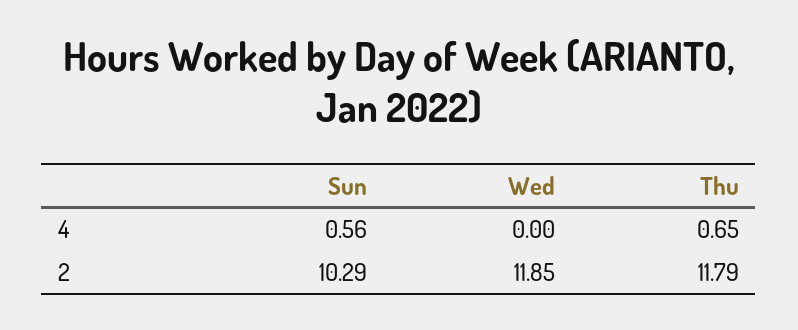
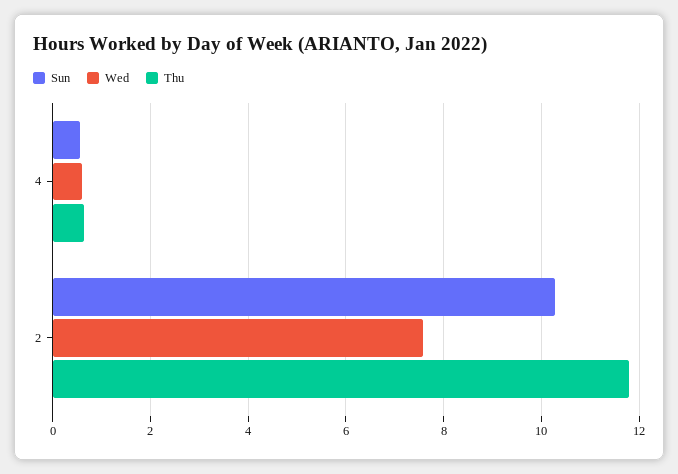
Wed, 4: 0 -> 0.6
Wed, 2: 11.85 -> 7.6

